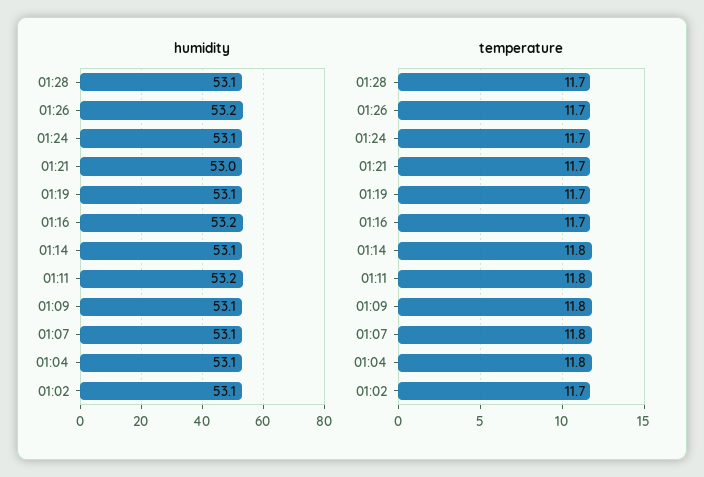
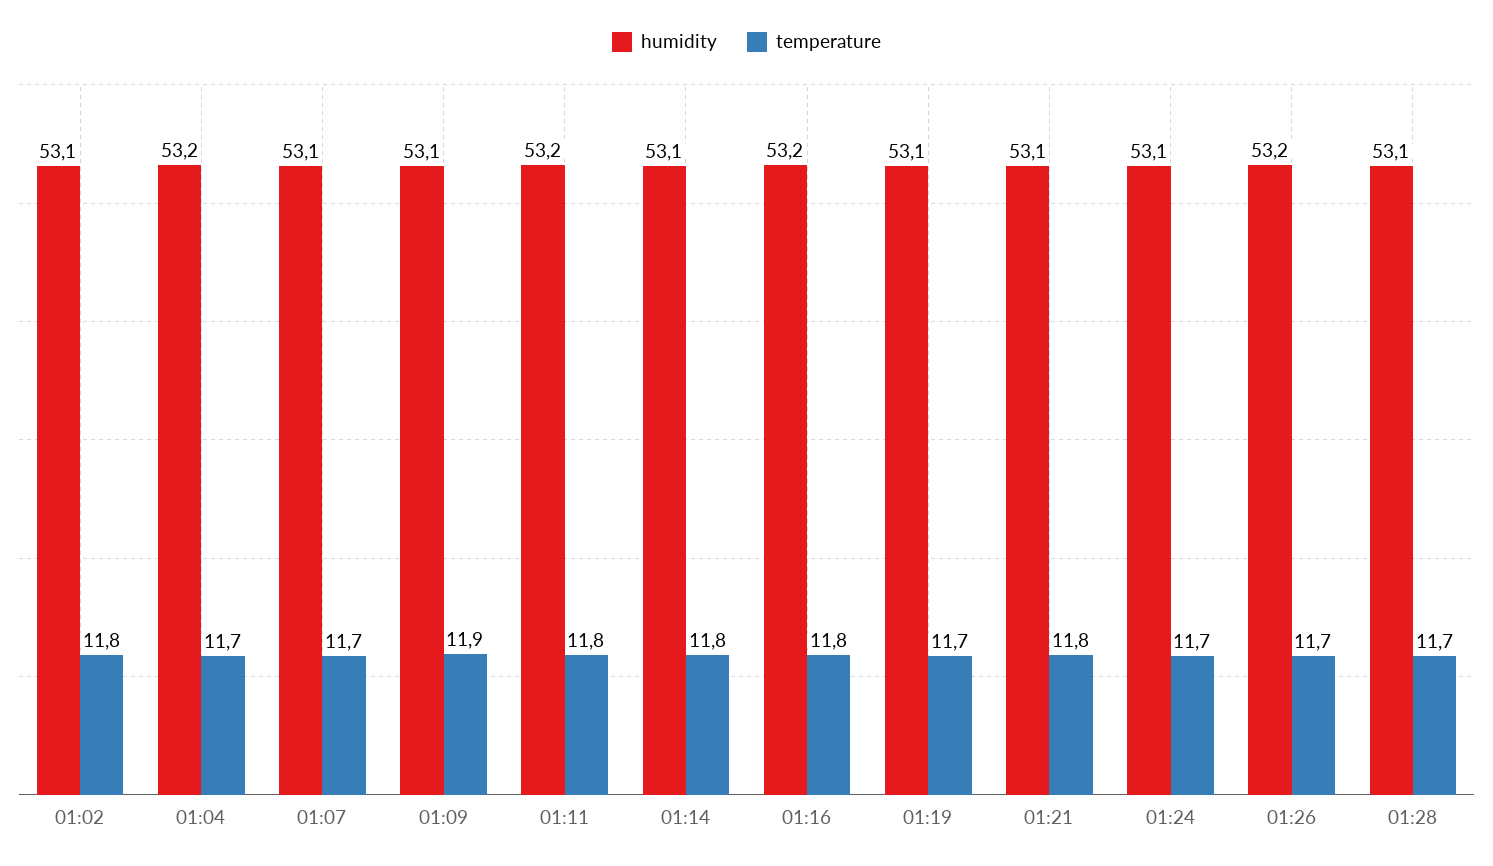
humidity, 01:21: 53 -> 53.1
humidity, 01:04: 53.1 -> 53.2
temperature, 01:21: 11.7 -> 11.8
temperature, 01:16: 11.7 -> 11.8
temperature, 01:09: 11.8 -> 11.9
temperature, 01:07: 11.8 -> 11.7
temperature, 01:04: 11.8 -> 11.7
temperature, 01:02: 11.7 -> 11.8

